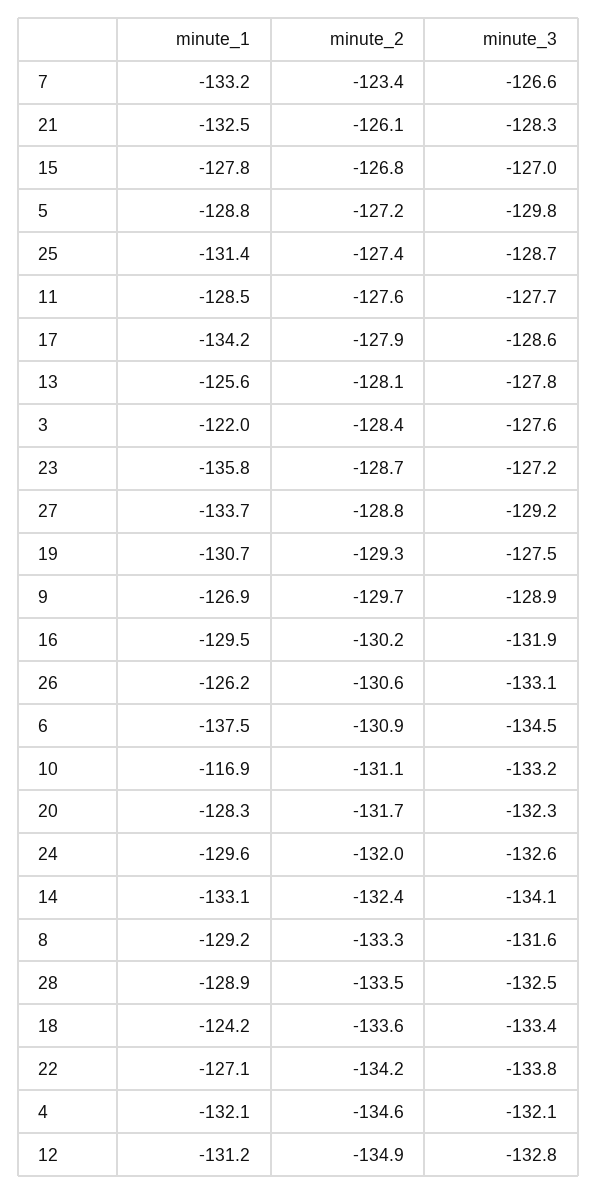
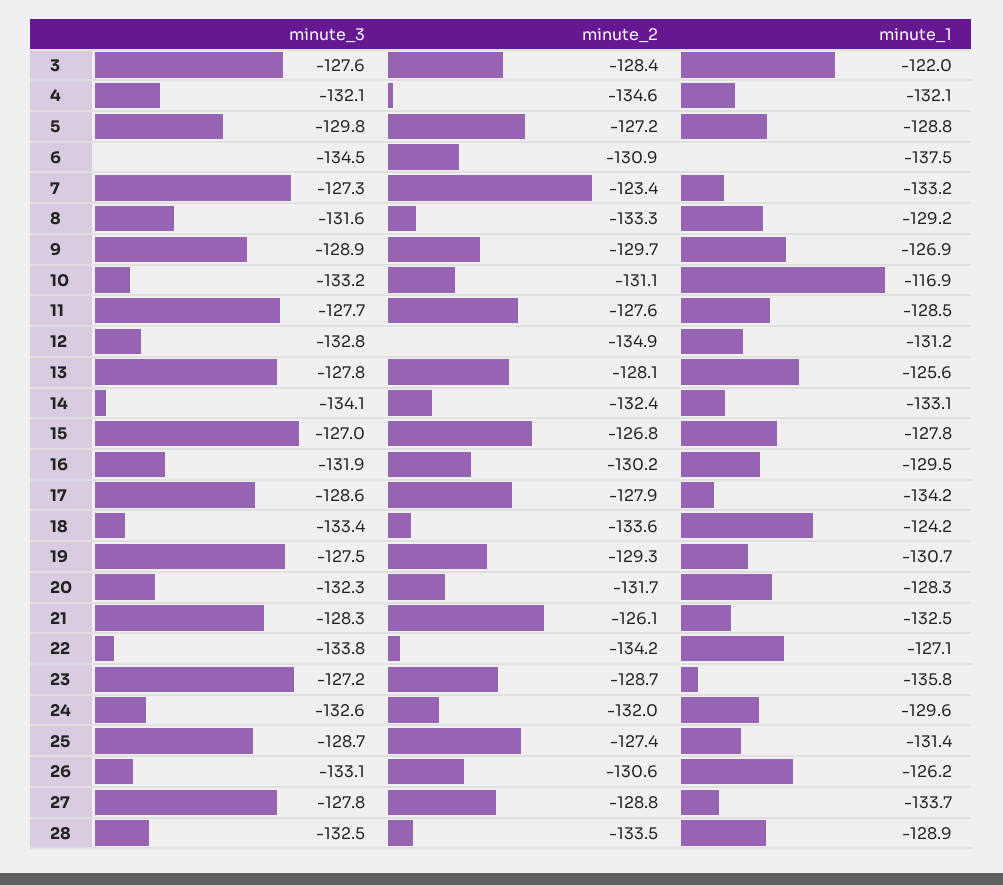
minute_3, 7: -126.6 -> -127.3
minute_3, 27: -129.2 -> -127.8

